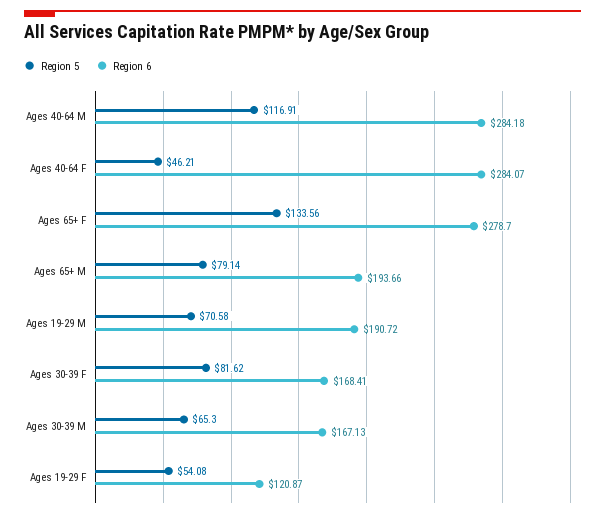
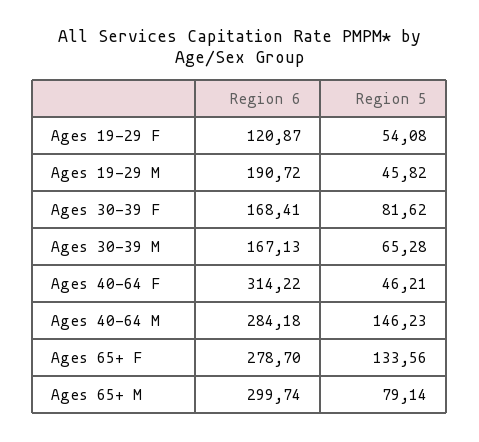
Region 5, Ages 40-64 M: 116.91 -> 146.23
Region 6, Ages 40-64 F: 284.07 -> 314.22
Region 6, Ages 65+ M: 193.66 -> 299.74
Region 5, Ages 19-29 M: 70.58 -> 45.82
Region 5, Ages 30-39 M: 65.3 -> 65.28

